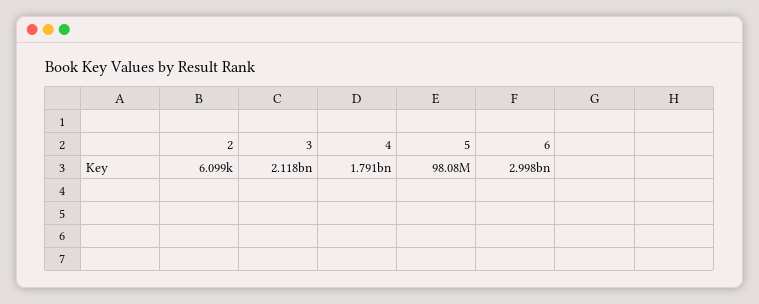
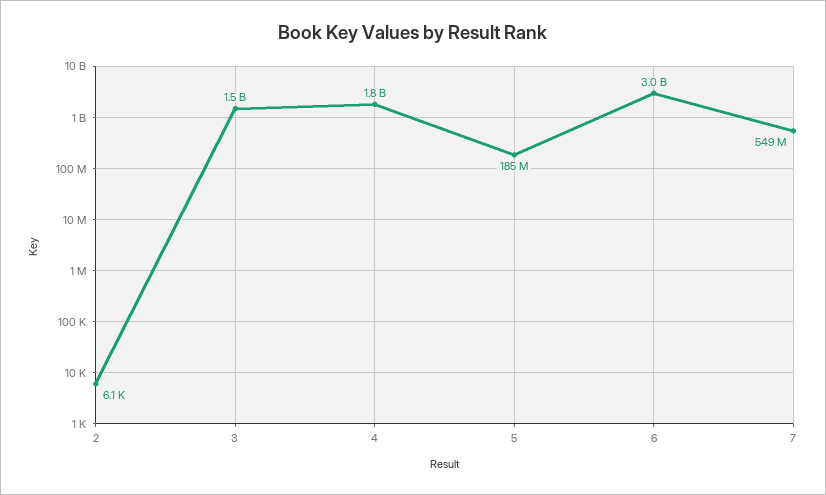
3: 2118000000 -> 1500000000
5: 98080000 -> 185000000
7: none -> 549000000

